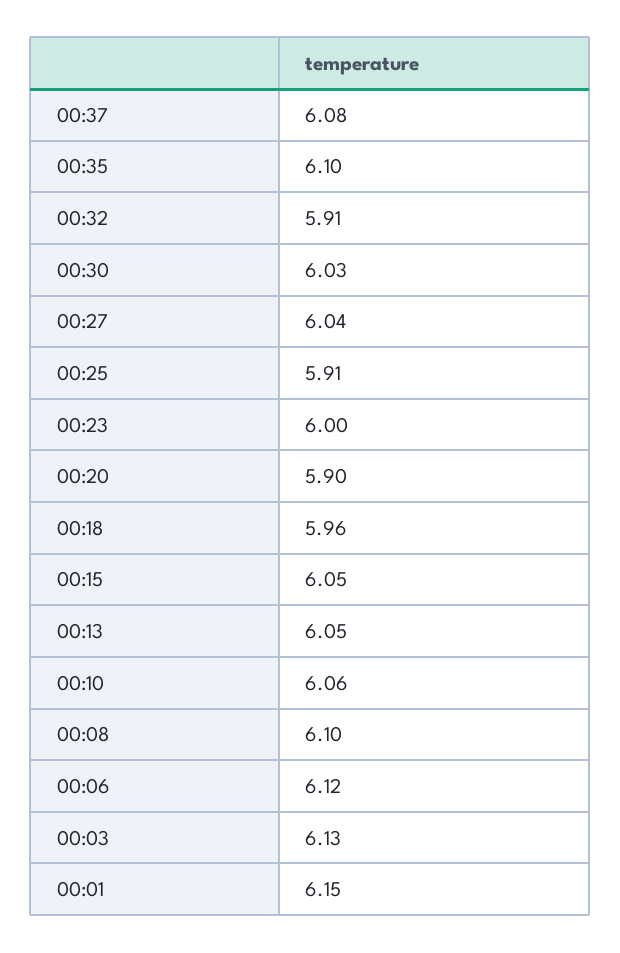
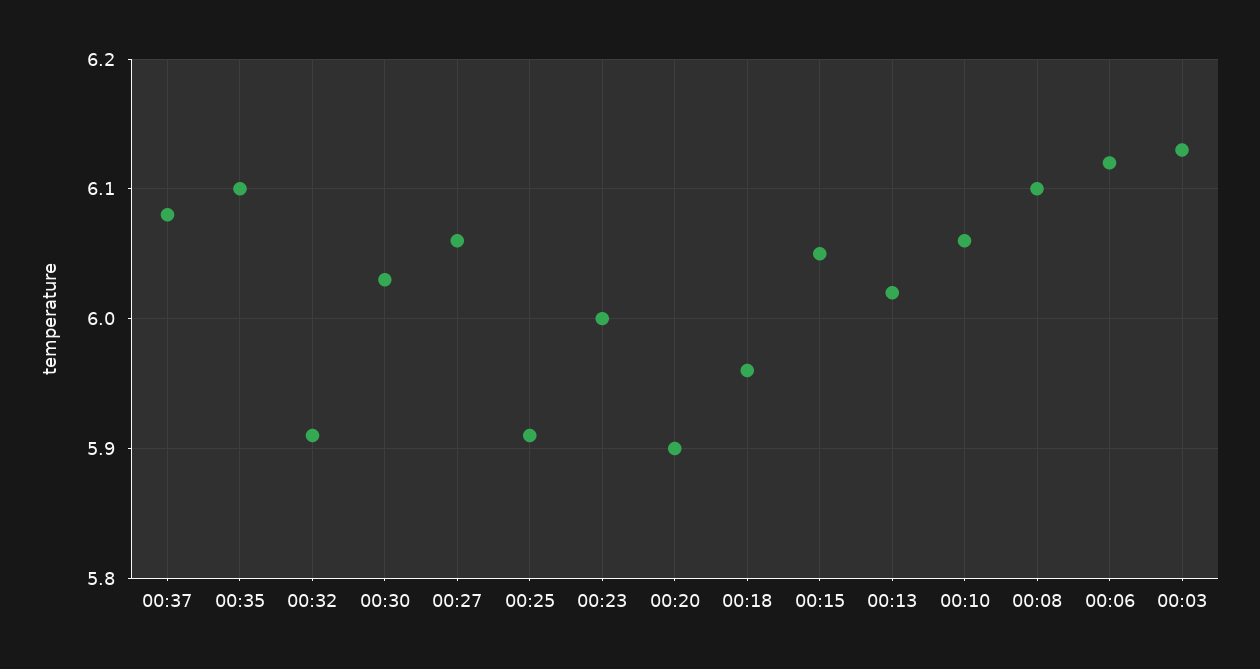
00:27: 6.04 -> 6.06
00:13: 6.05 -> 6.02
00:01: 6.15 -> none

